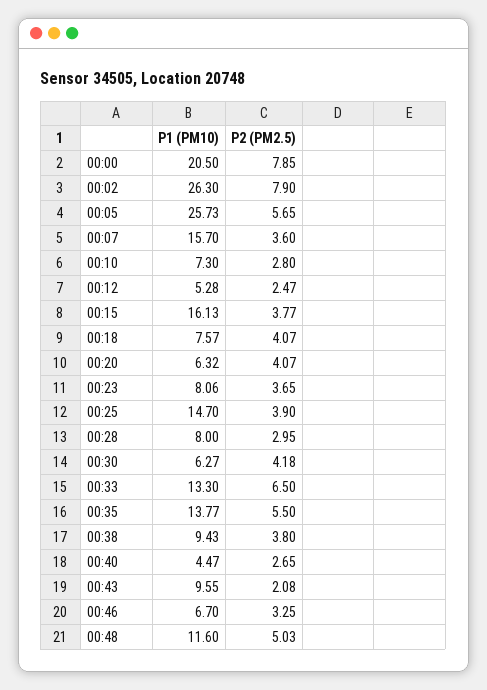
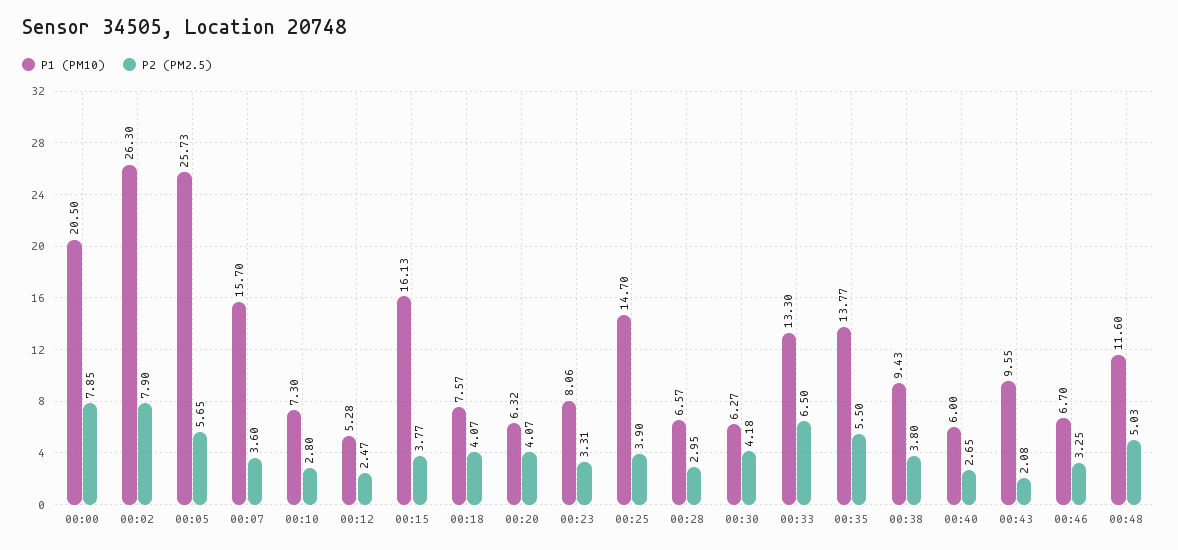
P2 (PM2.5), 00:23: 3.65 -> 3.31
P1 (PM10), 00:28: 8 -> 6.57
P1 (PM10), 00:40: 4.47 -> 6

